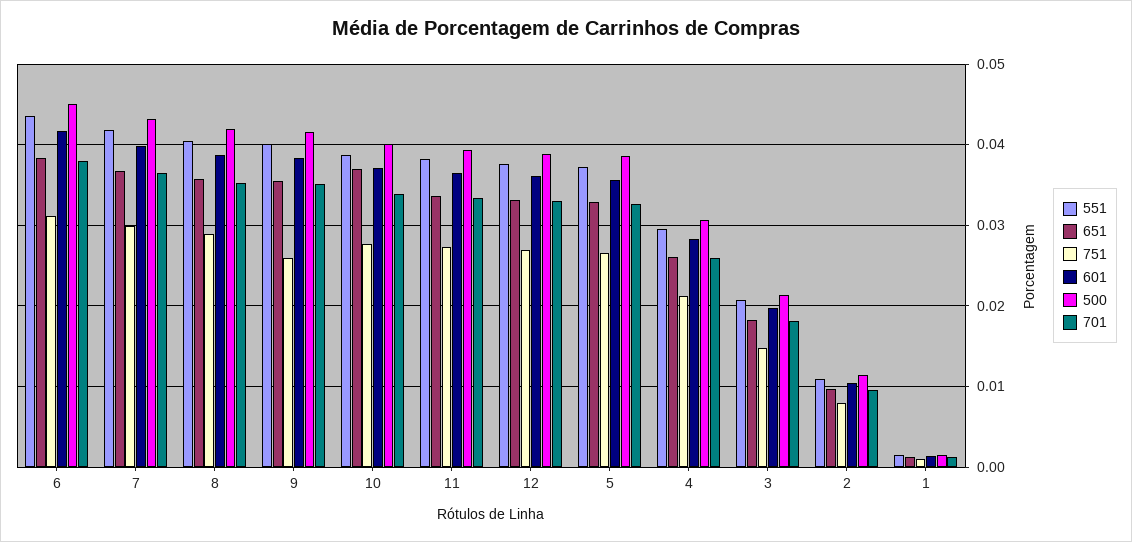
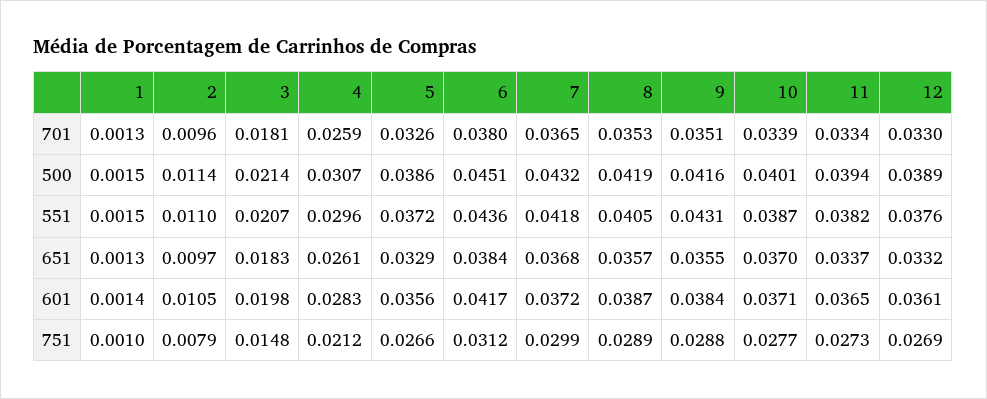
601, 7: 0.04 -> 0.0372
551, 9: 0.04 -> 0.0431
751, 9: 0.026 -> 0.0288

